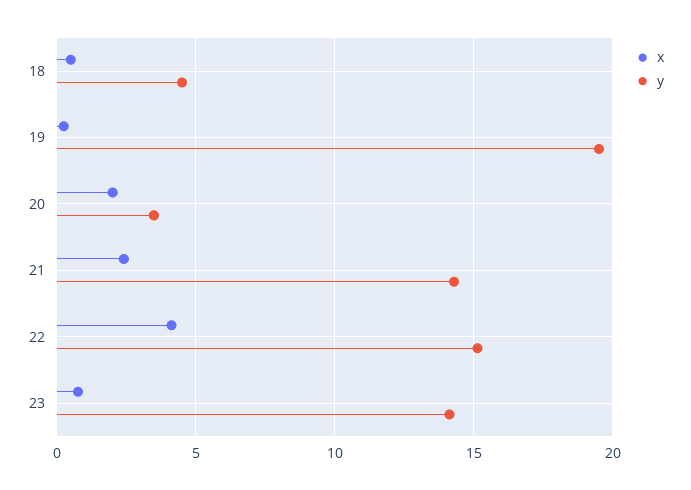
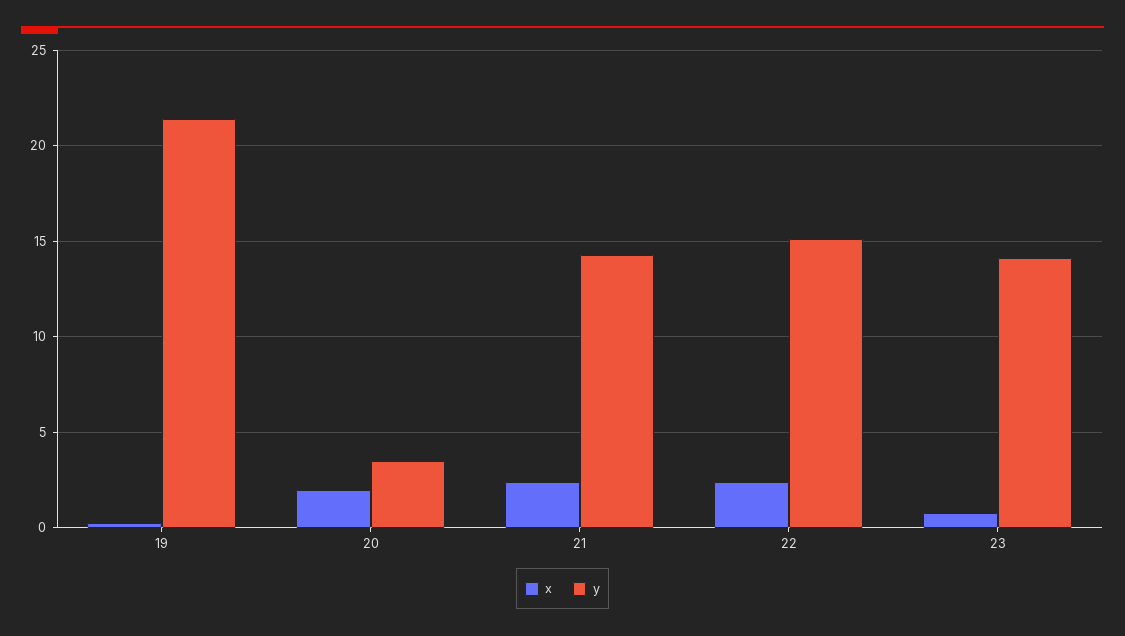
x, 18: 0.5 -> none
y, 18: 4.5 -> none
y, 19: 19.5 -> 21.5
x, 22: 4 -> 2.5

